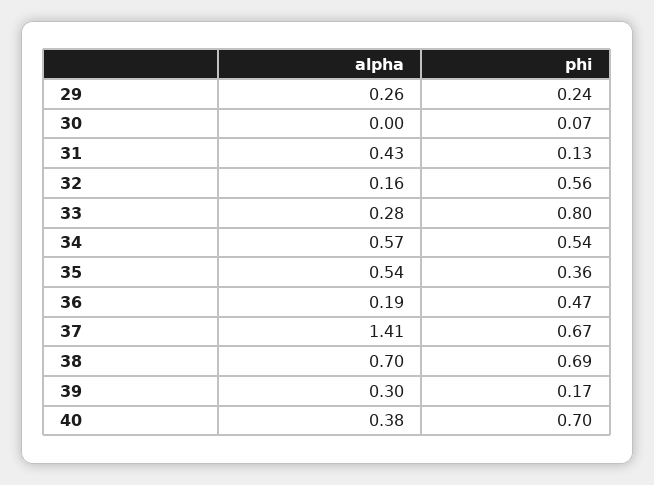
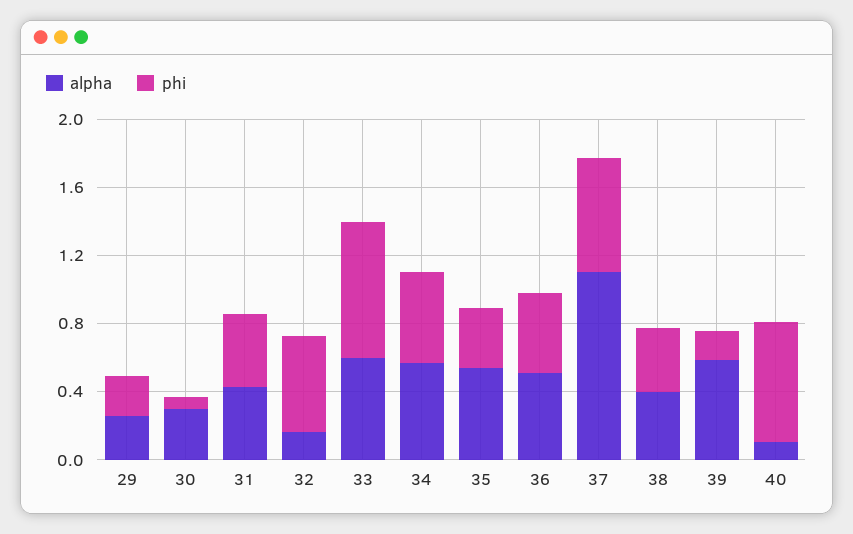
alpha, 30: 0 -> 0.3
phi, 31: 0.13 -> 0.4
alpha, 33: 0.28 -> 0.6
alpha, 36: 0.19 -> 0.5
alpha, 37: 1.41 -> 1.1
alpha, 38: 0.7 -> 0.4
phi, 38: 0.69 -> 0.4
alpha, 39: 0.3 -> 0.6
alpha, 40: 0.38 -> 0.1

